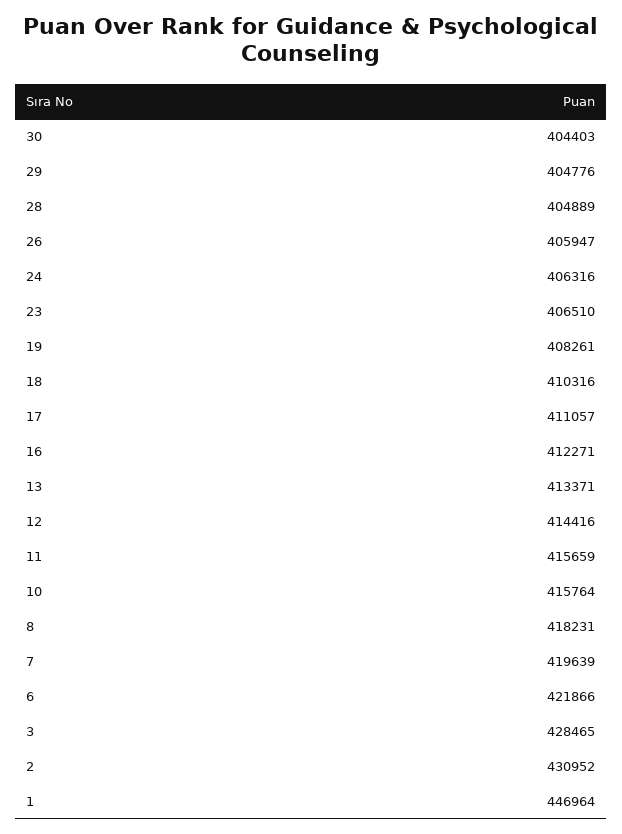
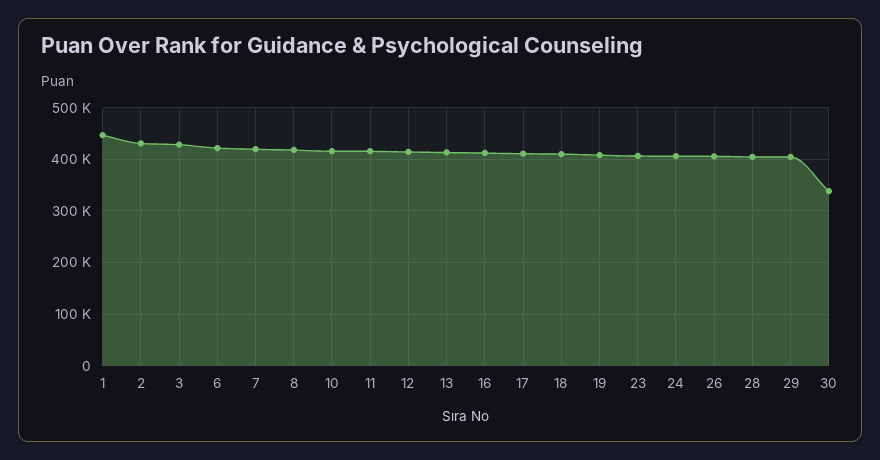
30: 404403 -> 340000

